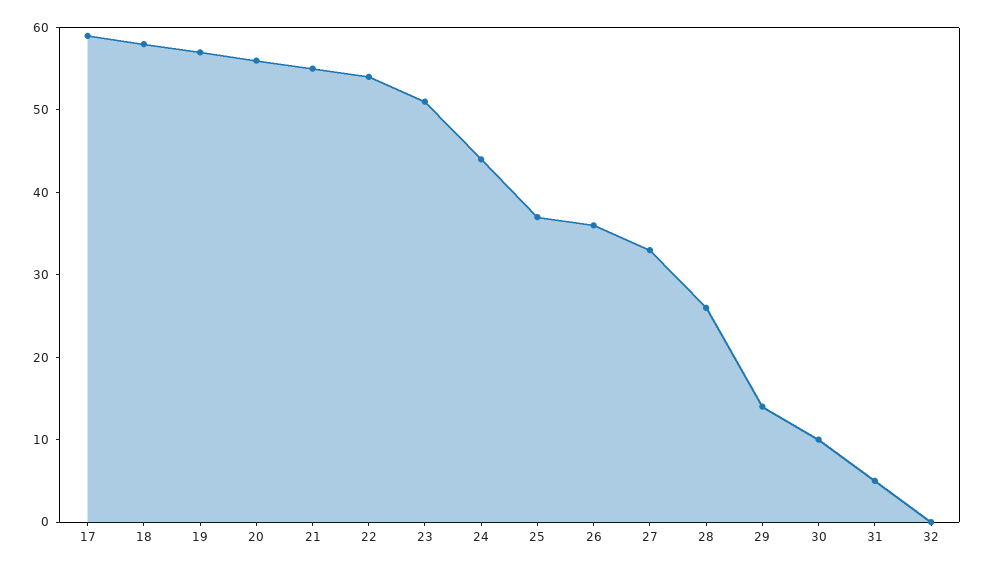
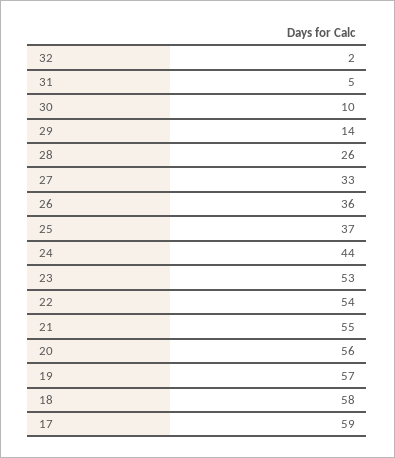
23: 51 -> 53
32: 0 -> 2

